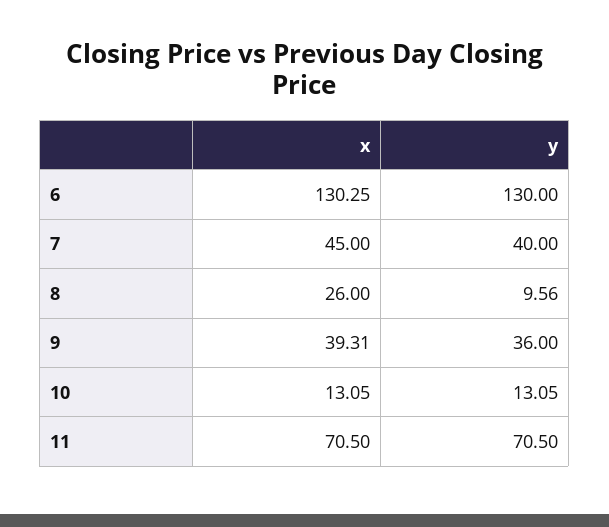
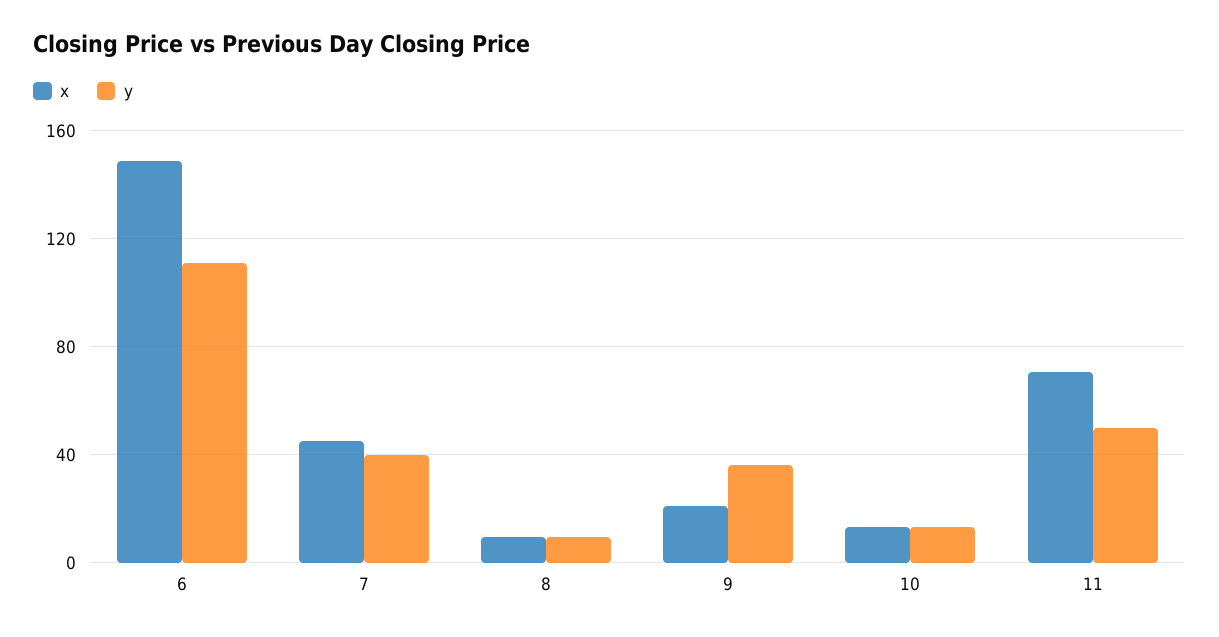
x, 6: 130.25 -> 150
y, 6: 130 -> 110
x, 8: 26 -> 10
x, 9: 39.31 -> 20
y, 11: 70.5 -> 50

